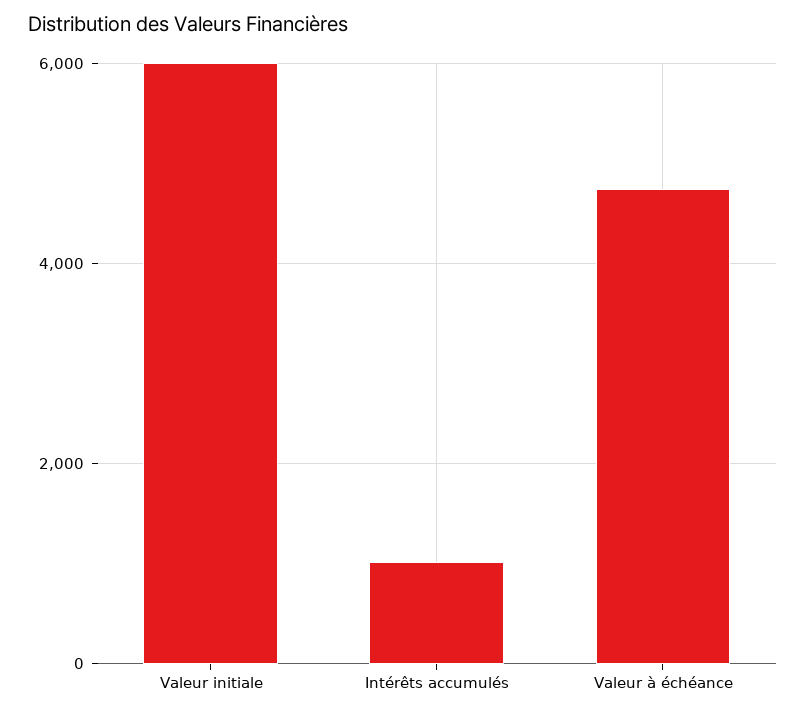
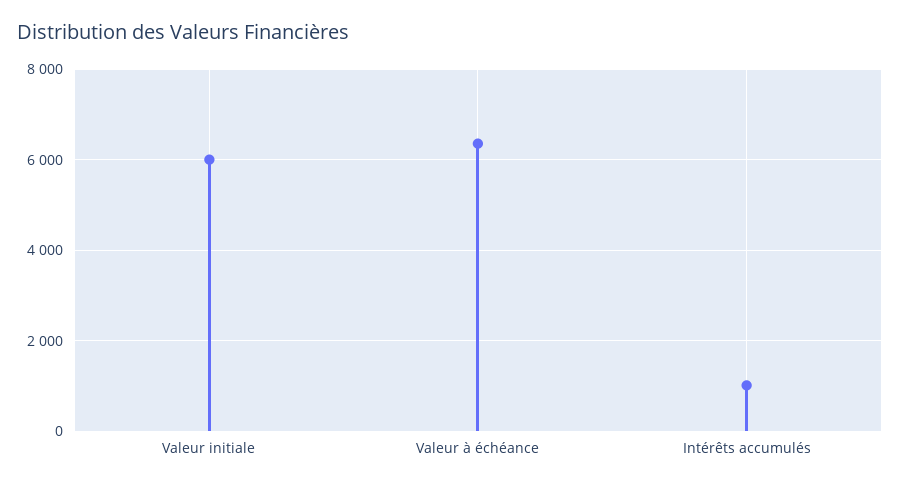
Valeur à échéance: 4800 -> 6400

